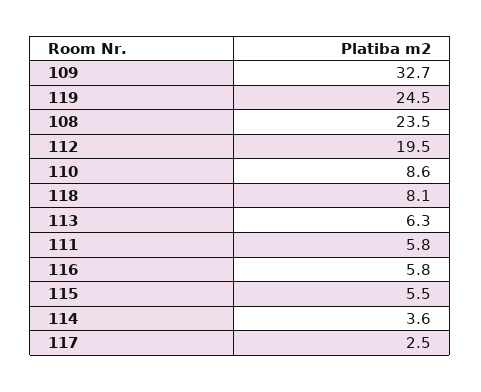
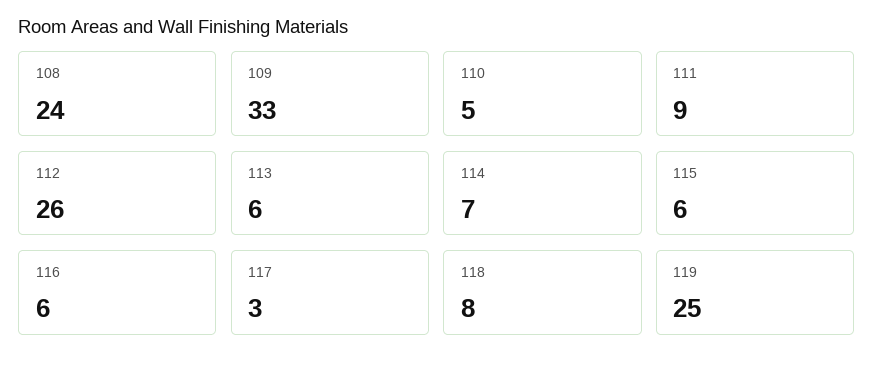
112: 19.5 -> 26
110: 8.6 -> 5
111: 5.8 -> 9
114: 3.6 -> 7

